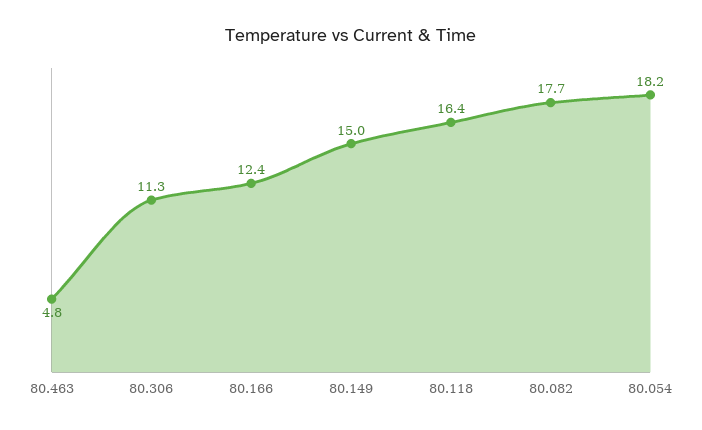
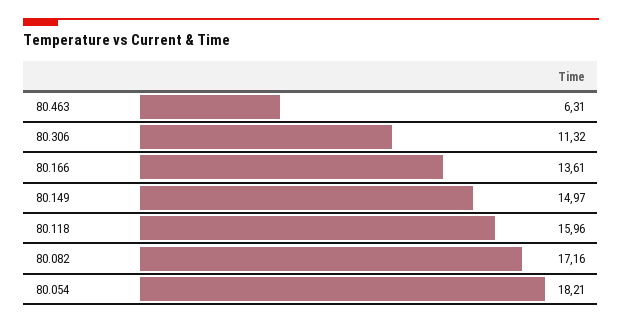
80.463: 4.8 -> 6.31
80.166: 12.4 -> 13.61
80.118: 16.4 -> 15.96
80.082: 17.7 -> 17.16

